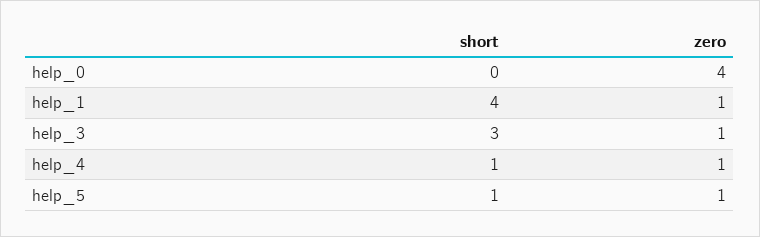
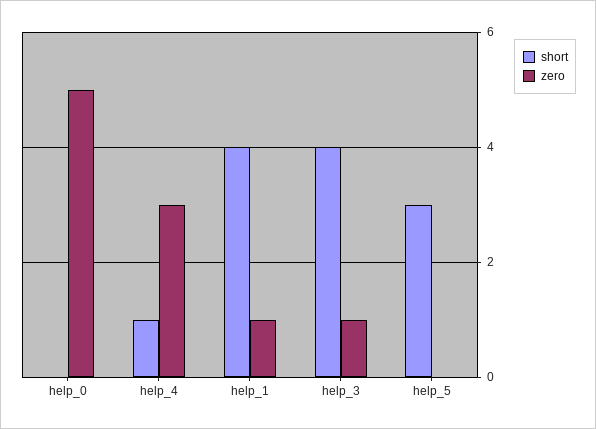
zero, help_0: 4 -> 5
short, help_3: 3 -> 4
zero, help_4: 1 -> 3
short, help_5: 1 -> 3
zero, help_5: 1 -> 0

